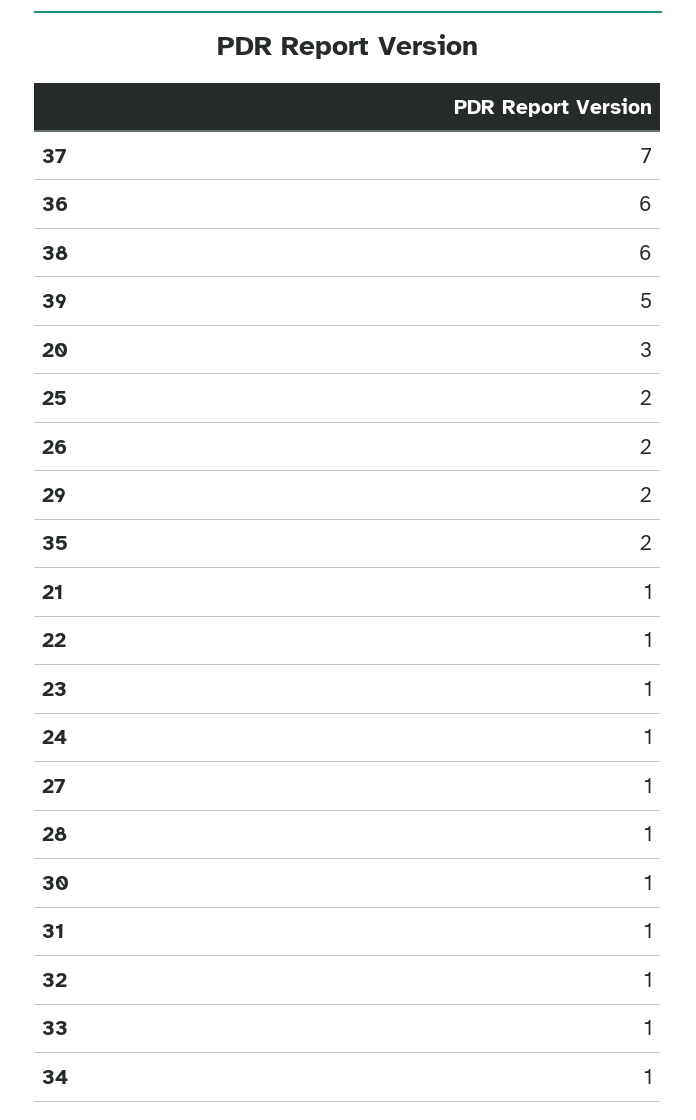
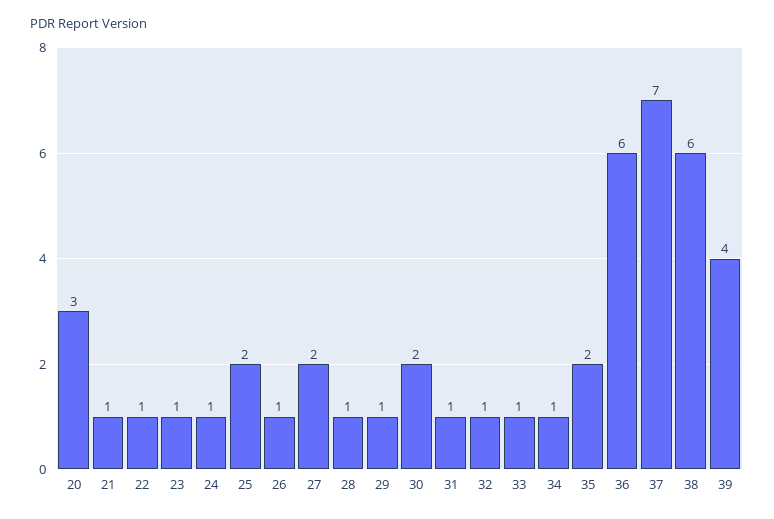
39: 5 -> 4
26: 2 -> 1
29: 2 -> 1
27: 1 -> 2
30: 1 -> 2

